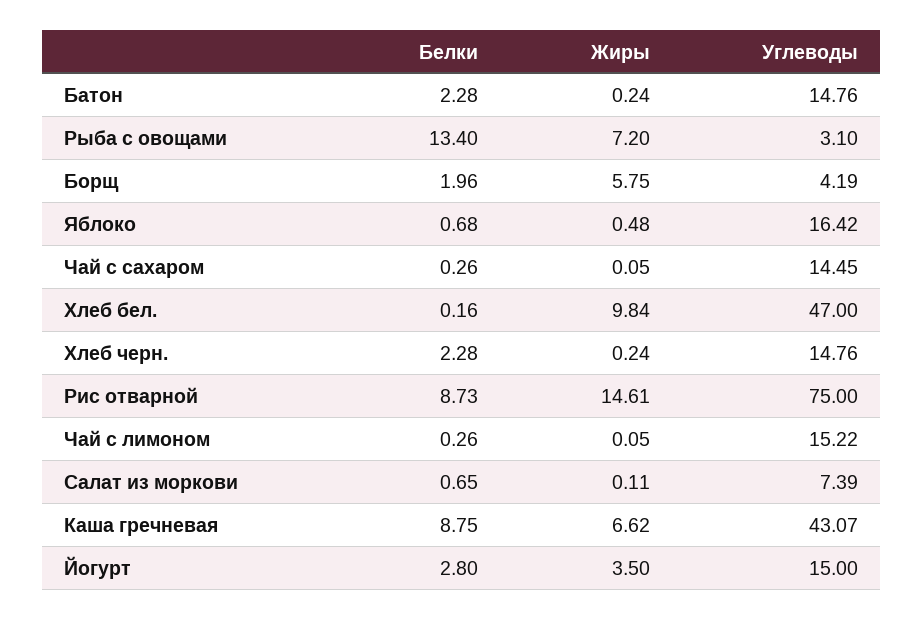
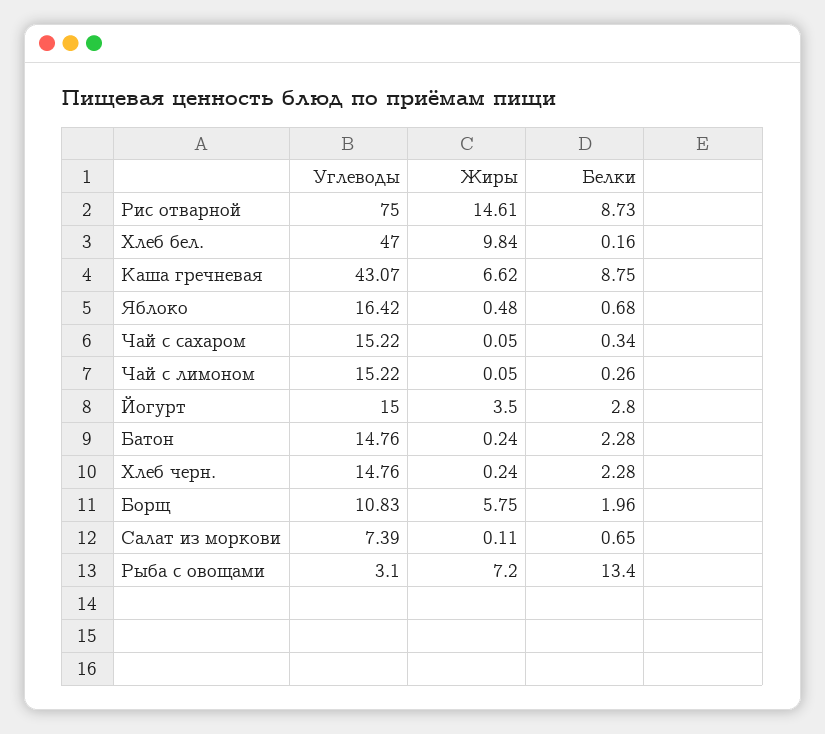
Углеводы, Борщ: 4.19 -> 10.83
Белки, Чай с сахаром: 0.26 -> 0.34
Углеводы, Чай с сахаром: 14.45 -> 15.22

